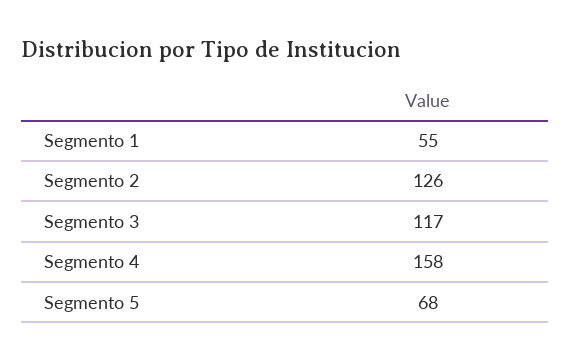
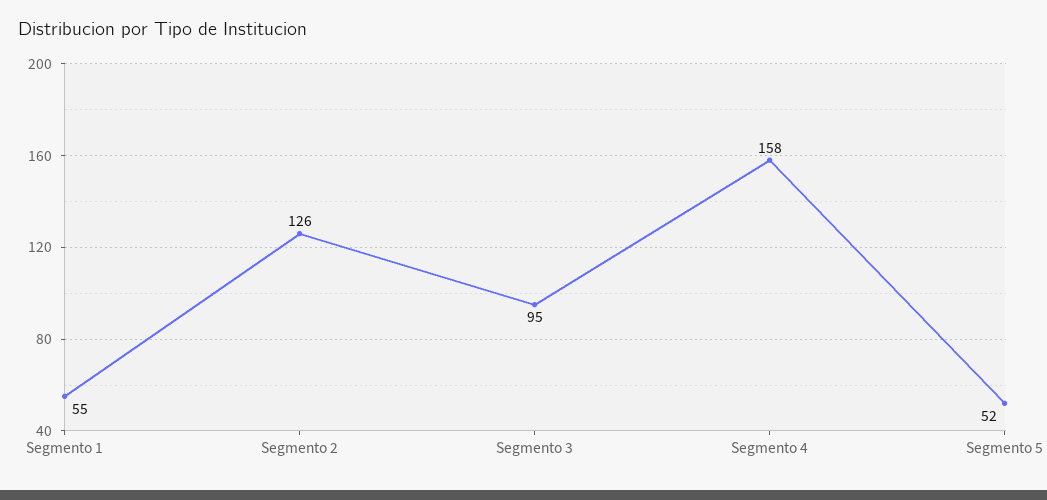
Segmento 3: 117 -> 95
Segmento 5: 68 -> 52

